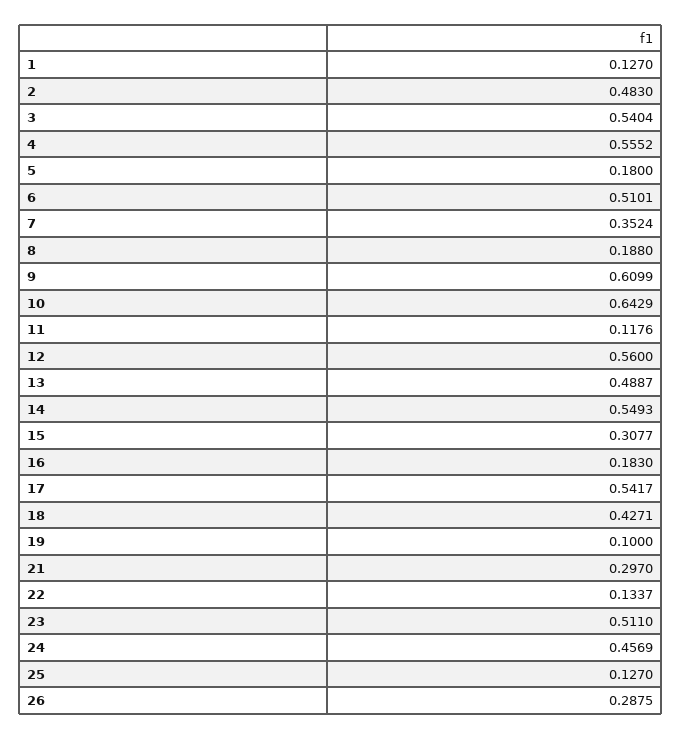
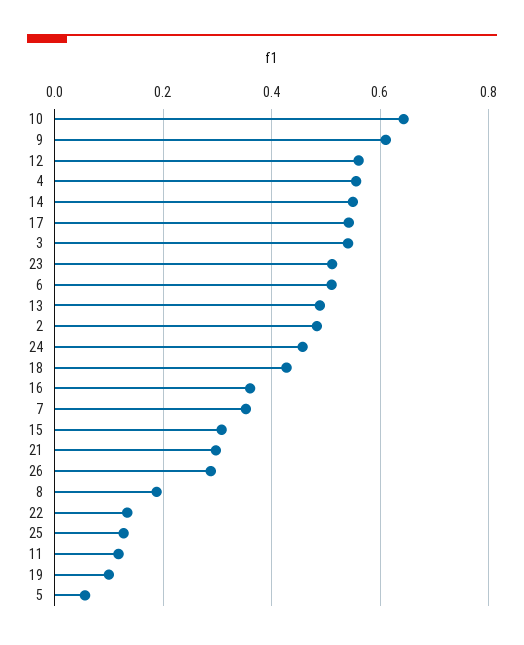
1: 0.127 -> none
5: 0.18 -> 0.06
16: 0.183 -> 0.36

